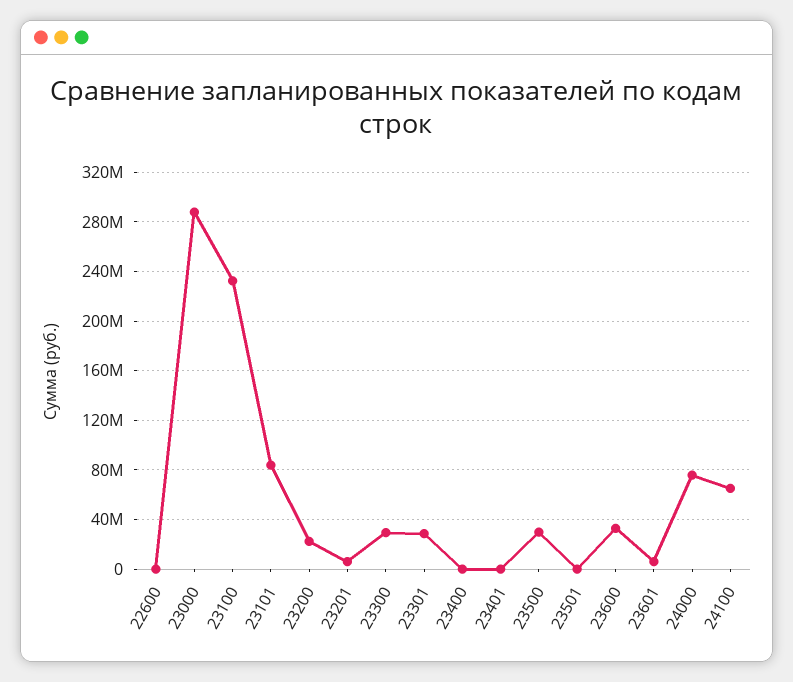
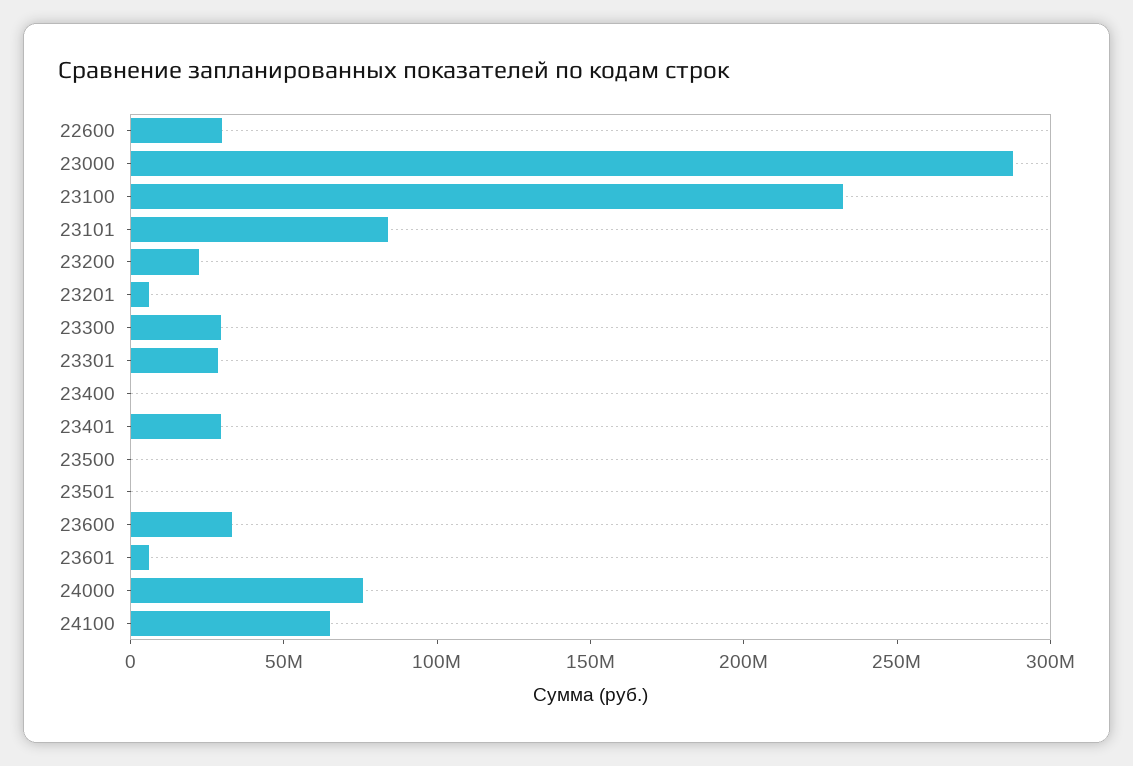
22600: 0 -> 30000000
23401: 0 -> 30000000
23500: 30000000 -> 0

